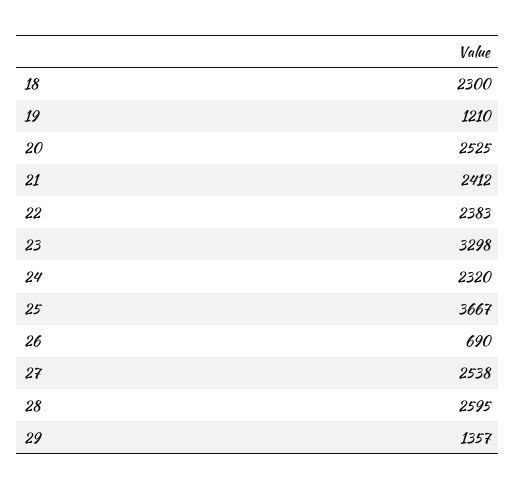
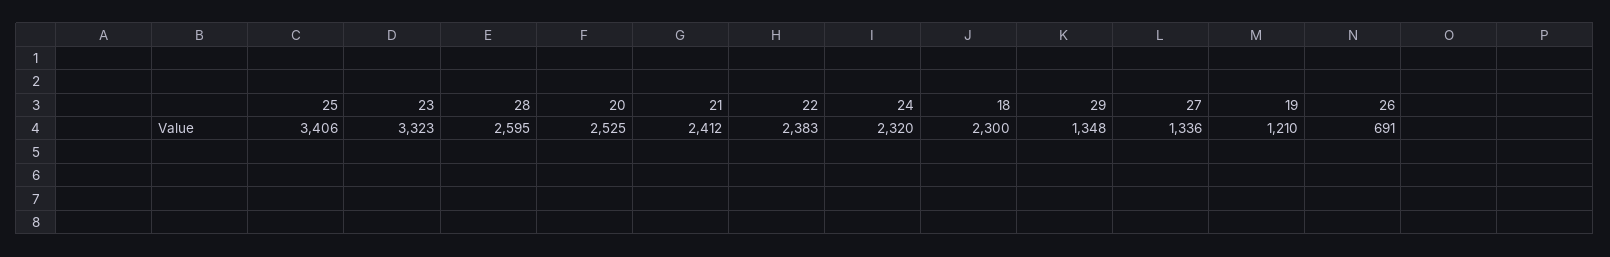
23: 3298 -> 3323
25: 3667 -> 3406
26: 690 -> 691
27: 2538 -> 1336
29: 1357 -> 1348

